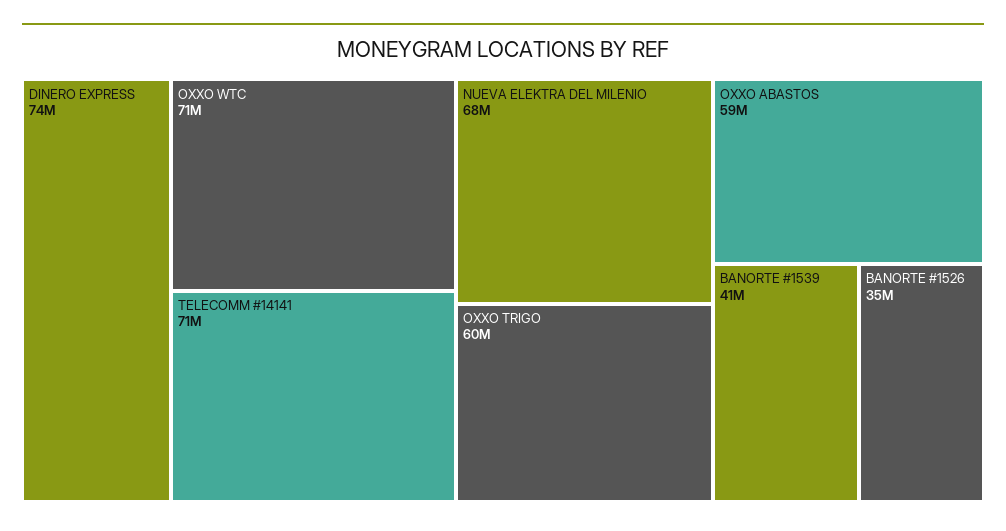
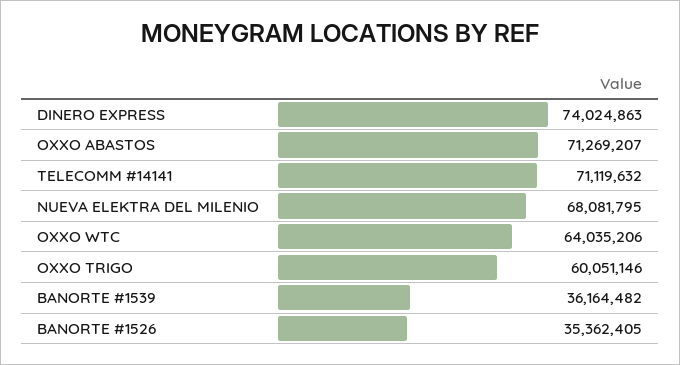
OXXO WTC: 71000000 -> 64035206
OXXO ABASTOS: 59000000 -> 71269207
BANORTE #1539: 41000000 -> 36164482

